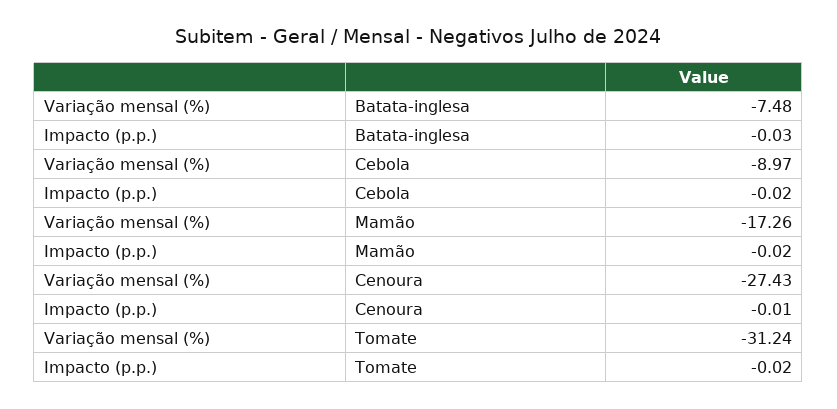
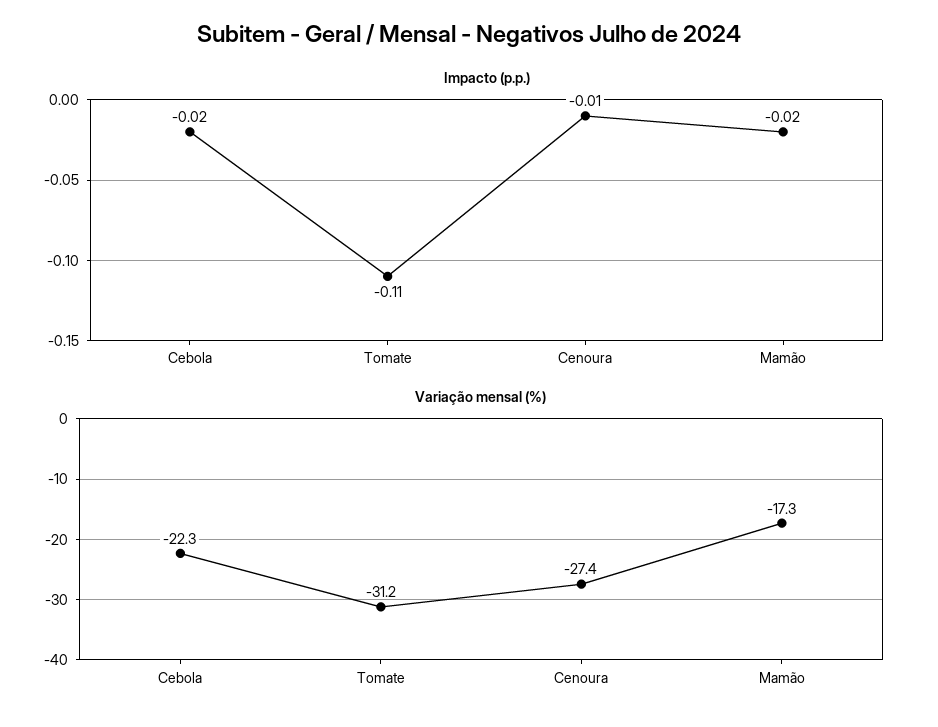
Variação mensal (%), Batata-inglesa: -7.48 -> none
Impacto (p.p.), Batata-inglesa: -0.03 -> none
Variação mensal (%), Cebola: -8.97 -> -22.3
Impacto (p.p.), Tomate: -0.02 -> -0.11

